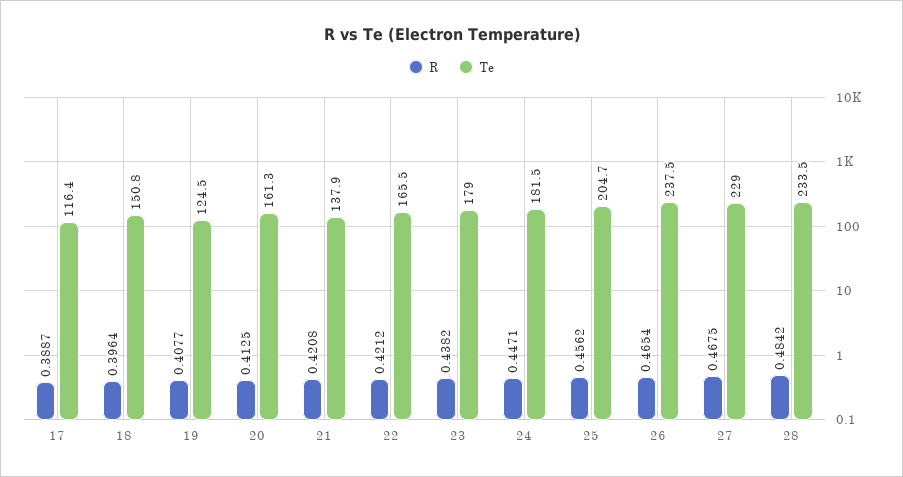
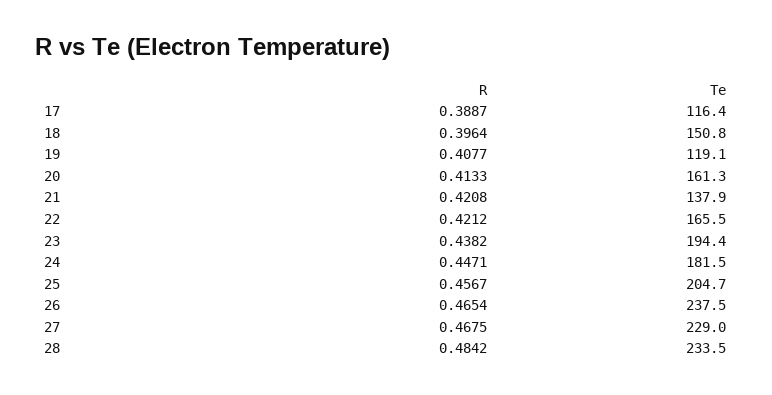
Te, 19: 124.5 -> 119.1
R, 20: 0.4125 -> 0.4133
Te, 23: 179 -> 194.4
R, 25: 0.4562 -> 0.4567

